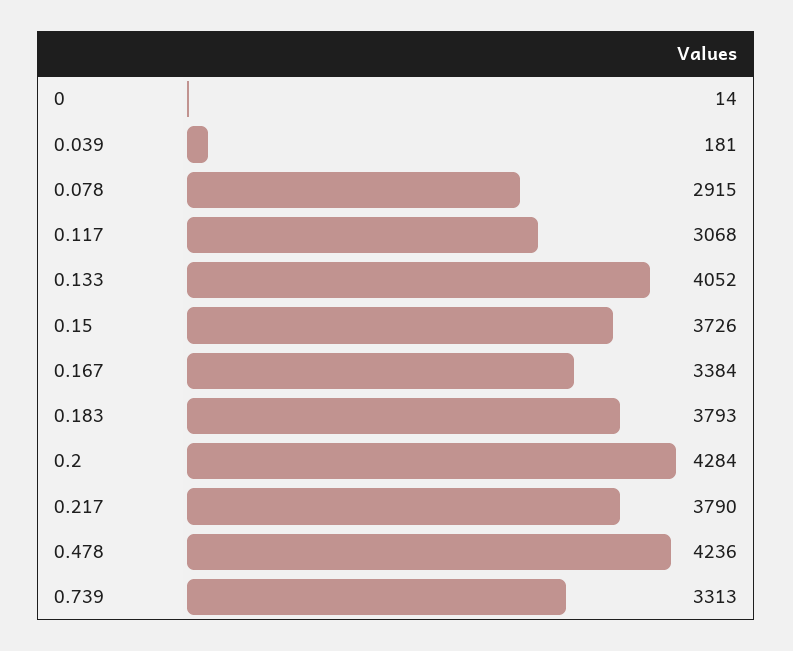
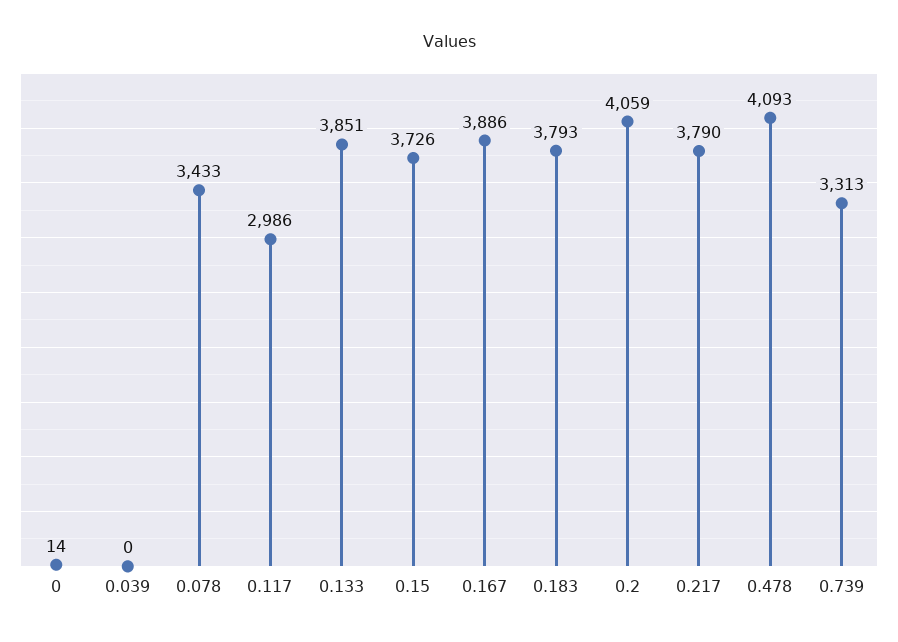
0.039: 181 -> 0
0.078: 2915 -> 3433
0.117: 3068 -> 2986
0.133: 4052 -> 3851
0.167: 3384 -> 3886
0.2: 4284 -> 4059
0.478: 4236 -> 4093

